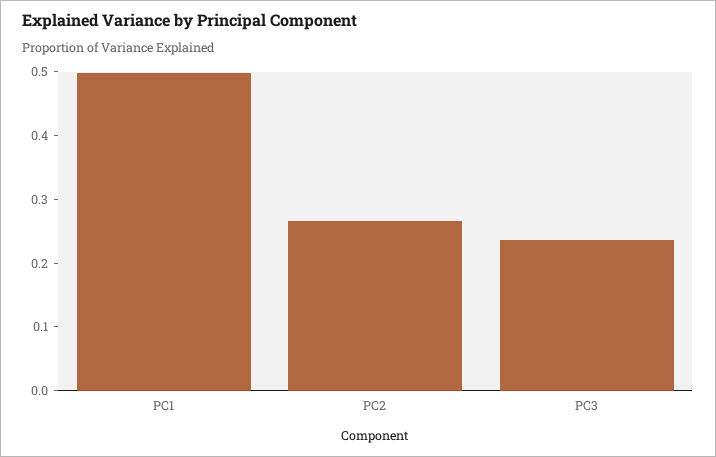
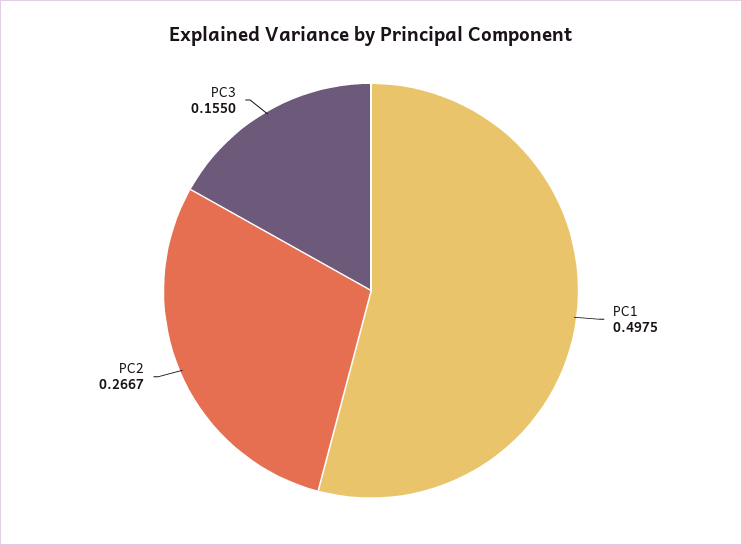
PC3: 0.24 -> 0.155

